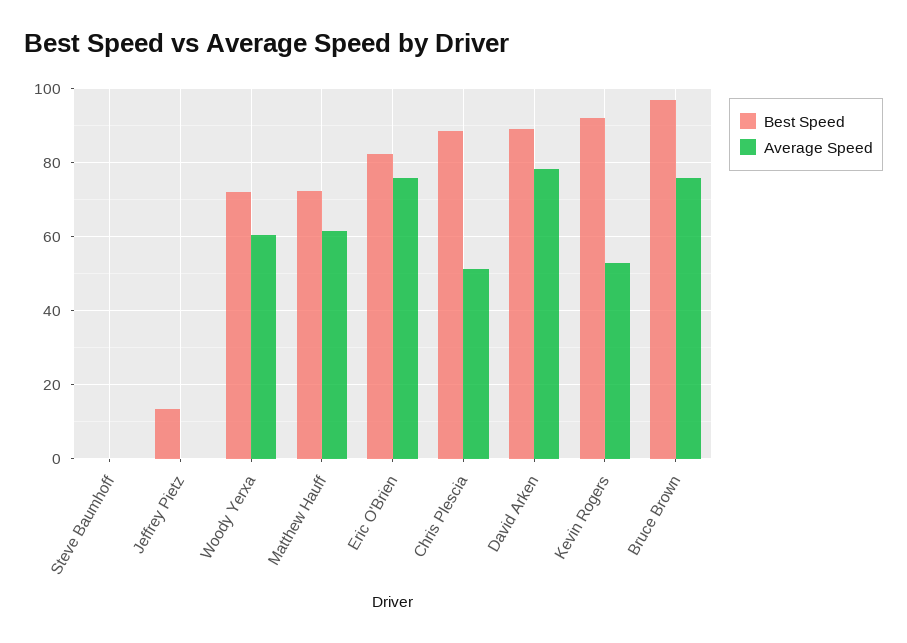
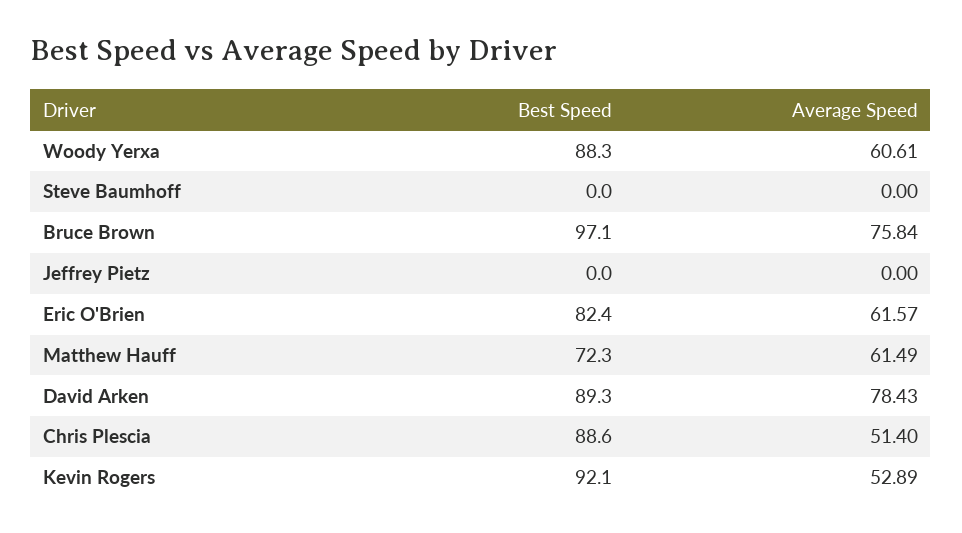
Best Speed, Jeffrey Pietz: 14 -> 0
Best Speed, Woody Yerxa: 72 -> 88.3
Average Speed, Eric O'Brien: 76 -> 61.57

